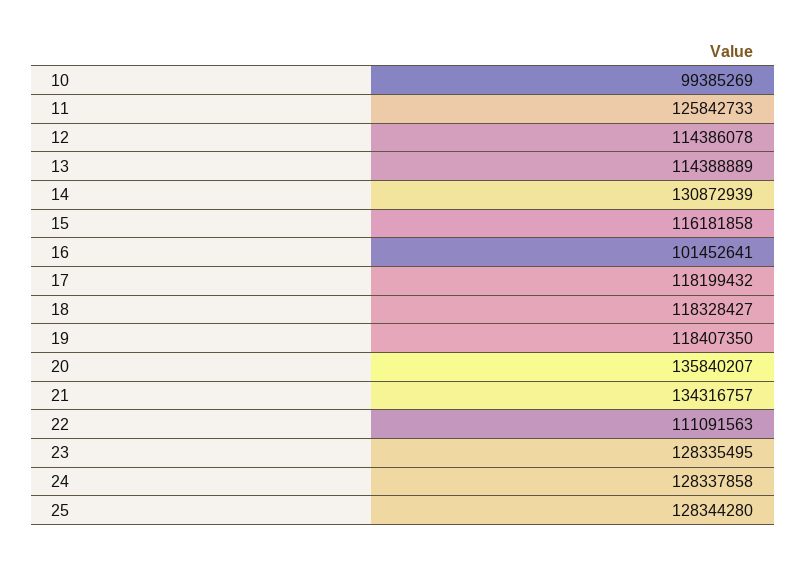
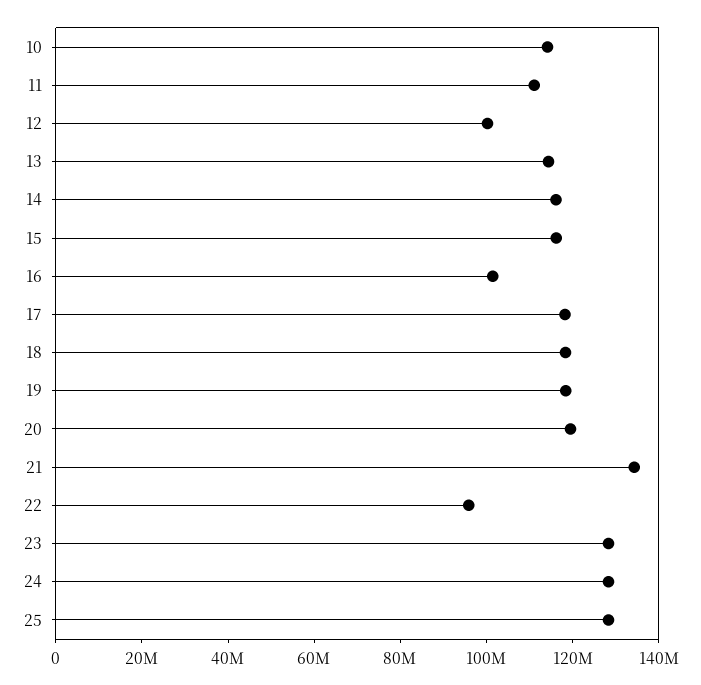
10: 99385269 -> 115000000
11: 125842733 -> 110000000
12: 114386078 -> 100000000
14: 130872939 -> 115000000
20: 135840207 -> 120000000
22: 111091563 -> 95000000

